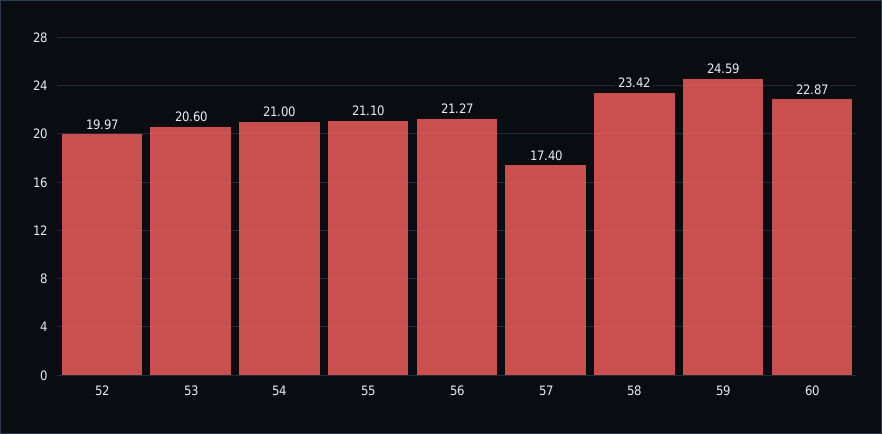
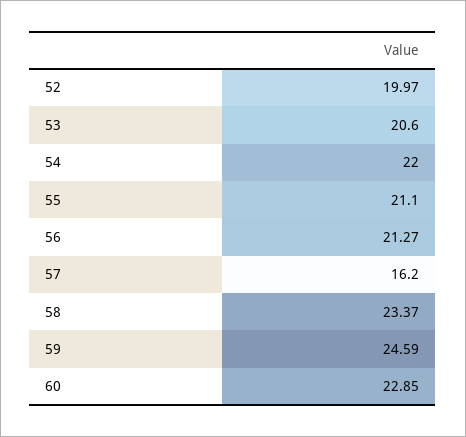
54: 21 -> 22
57: 17.4 -> 16.2
58: 23.42 -> 23.37
60: 22.87 -> 22.85

